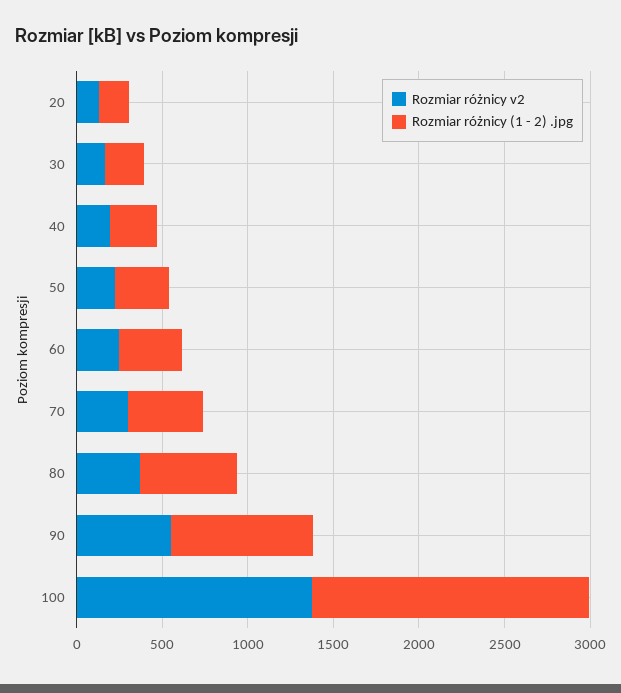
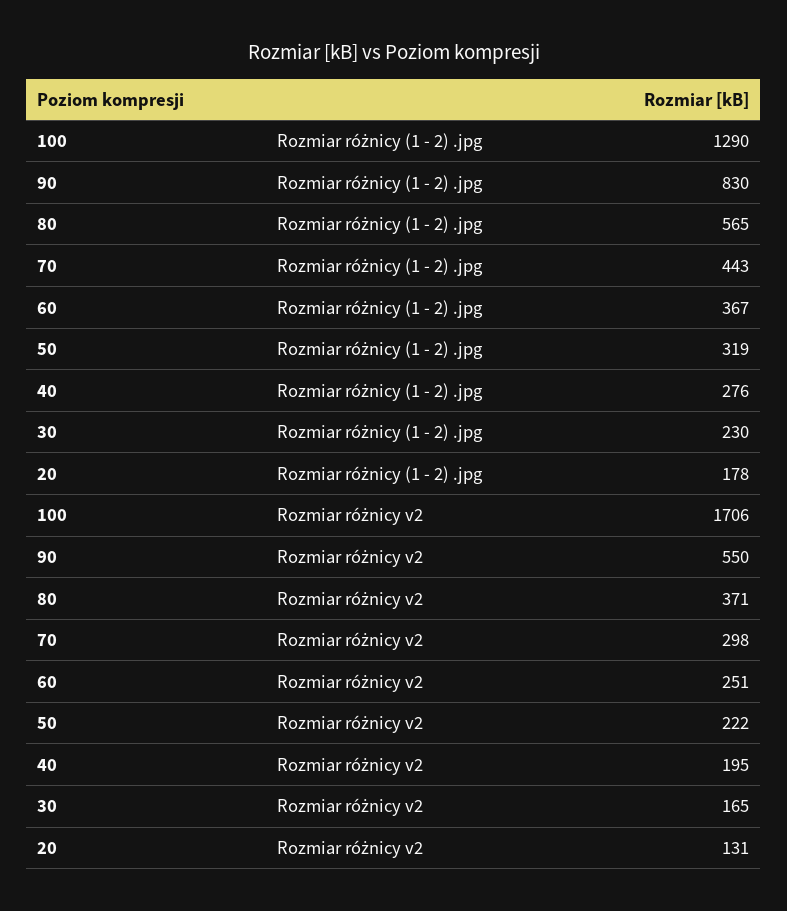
Rozmiar różnicy v2, 100: 1400 -> 1706
Rozmiar różnicy (1 - 2) .jpg, 100: 1600 -> 1290

